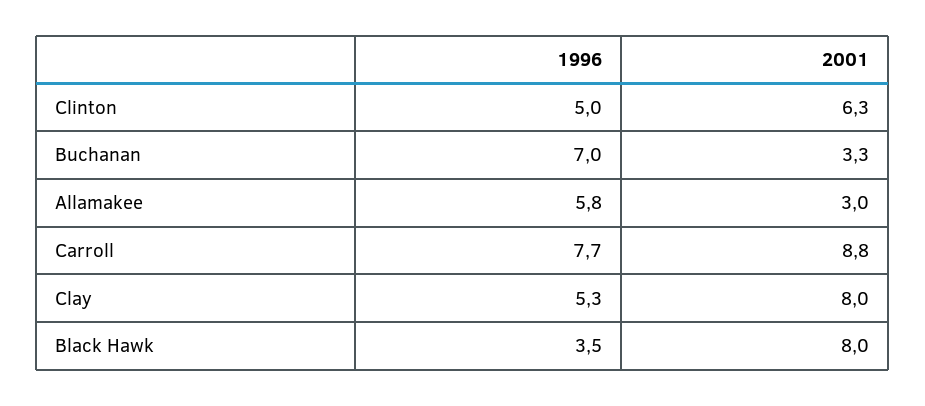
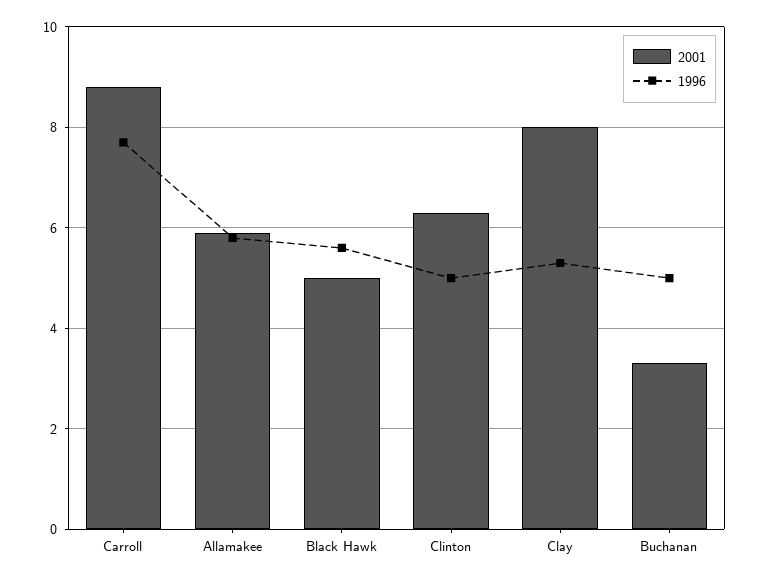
1996, Buchanan: 7 -> 5
2001, Allamakee: 3 -> 6
1996, Black Hawk: 3.5 -> 5.5
2001, Black Hawk: 8 -> 5

